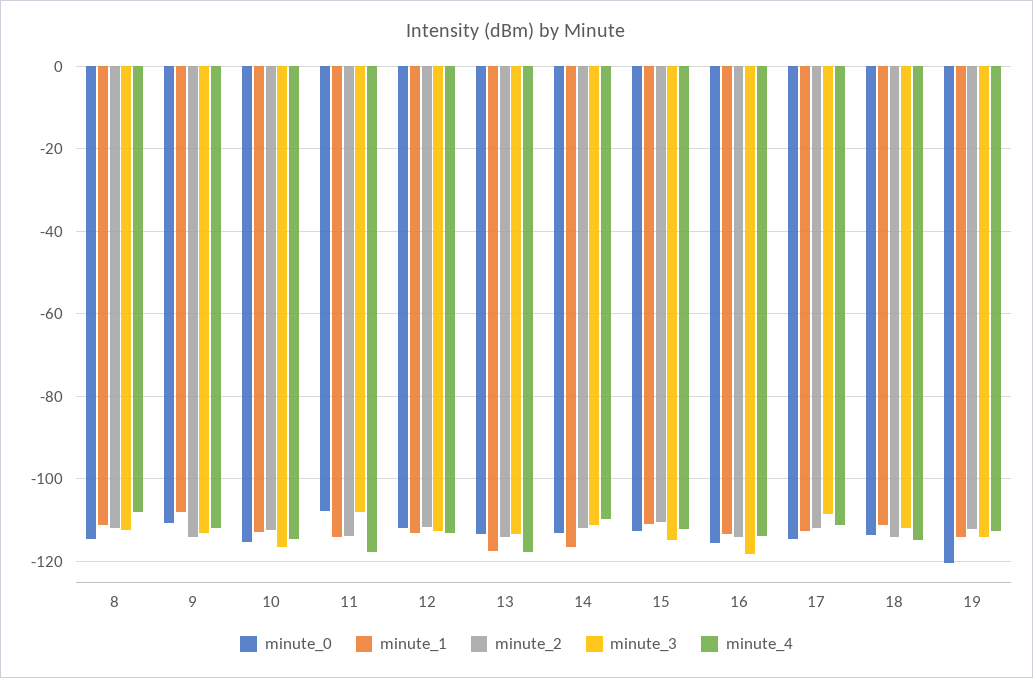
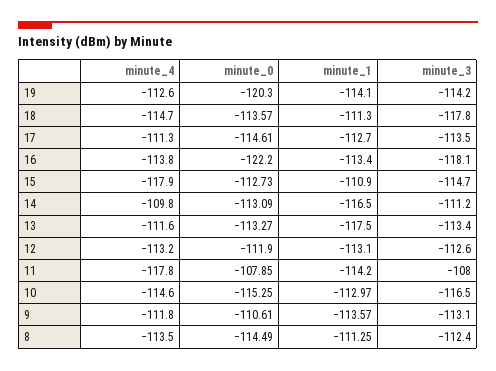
minute_2, 8: -112 -> none
minute_4, 8: -108 -> -113.5
minute_1, 9: -108 -> -113.57
minute_2, 9: -114 -> none
minute_2, 10: -112 -> none
minute_2, 11: -114 -> none
minute_2, 12: -112 -> none
minute_2, 13: -114 -> none
minute_4, 13: -118 -> -111.6
minute_2, 14: -112 -> none
minute_2, 15: -110 -> none
minute_4, 15: -112 -> -117.9
minute_0, 16: -116 -> -122.2
minute_2, 16: -114 -> none
minute_2, 17: -112 -> none
minute_3, 17: -108 -> -113.5
minute_2, 18: -114 -> none
minute_3, 18: -112 -> -117.8
minute_2, 19: -112 -> none

